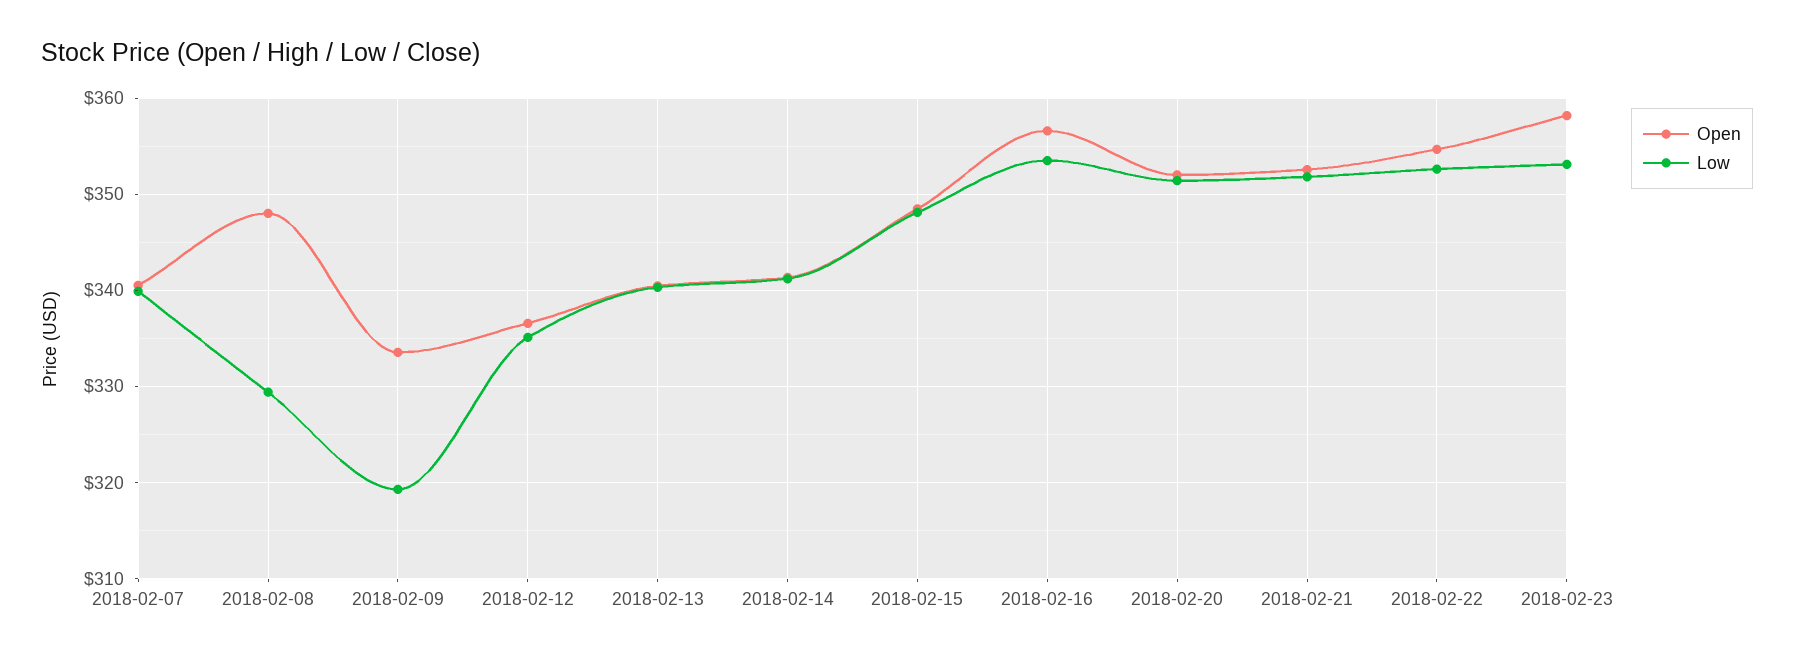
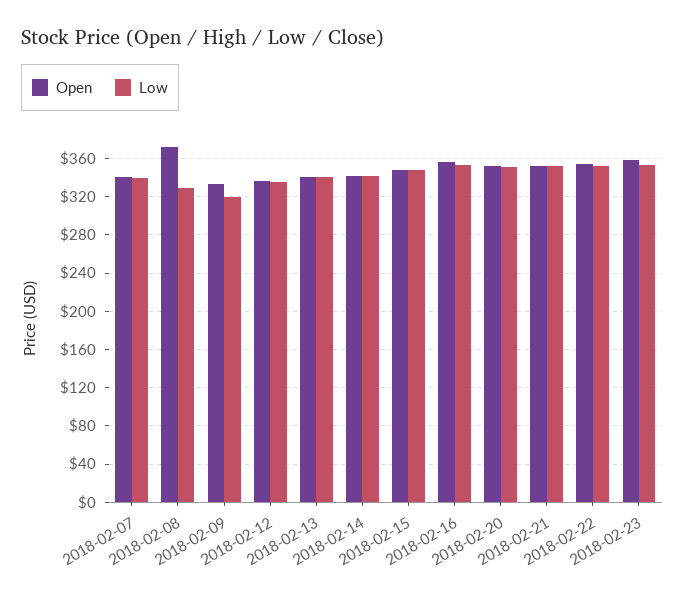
Open, 2018-02-08: 348 -> 370

